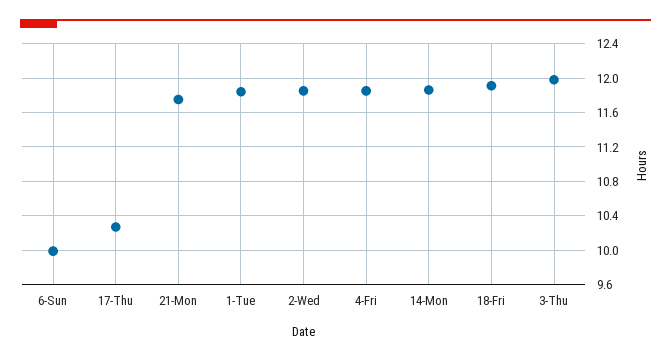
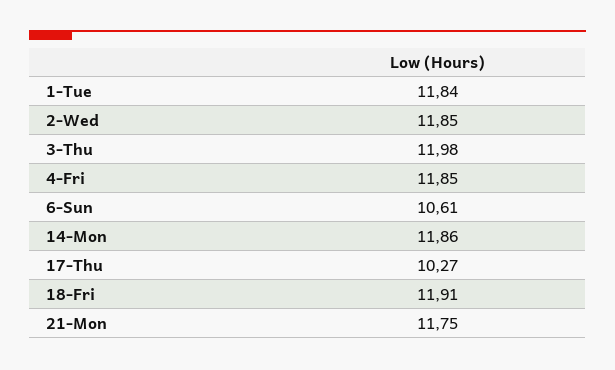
6-Sun: 10 -> 10.61

